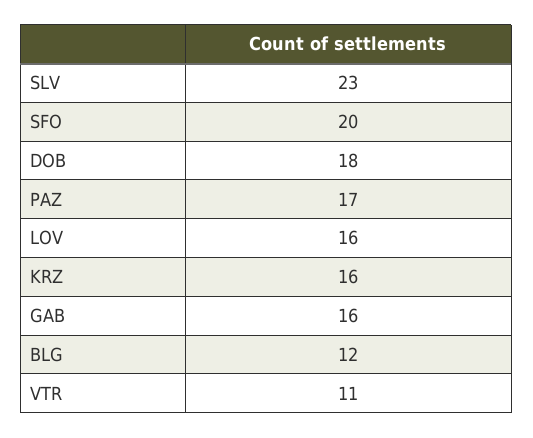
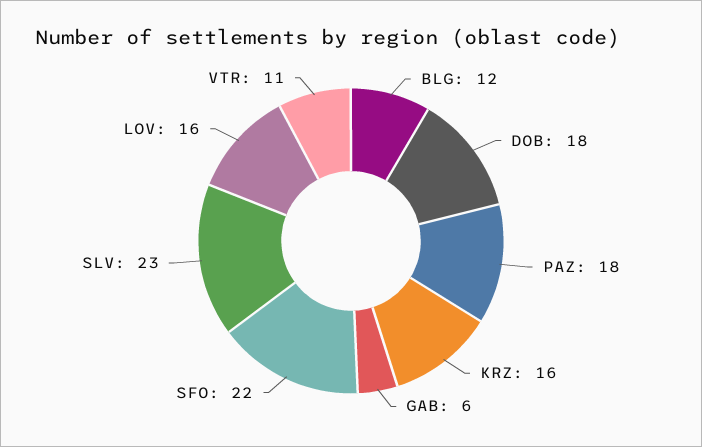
SFO: 20 -> 22
PAZ: 17 -> 18
GAB: 16 -> 6

